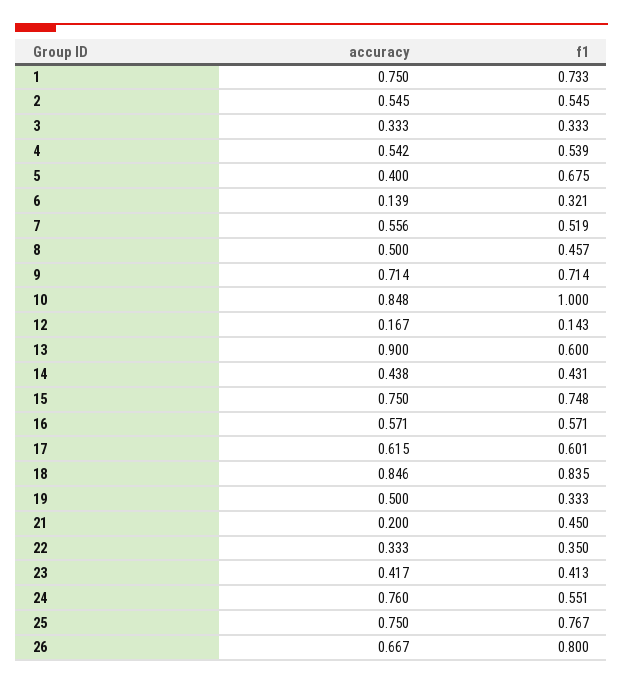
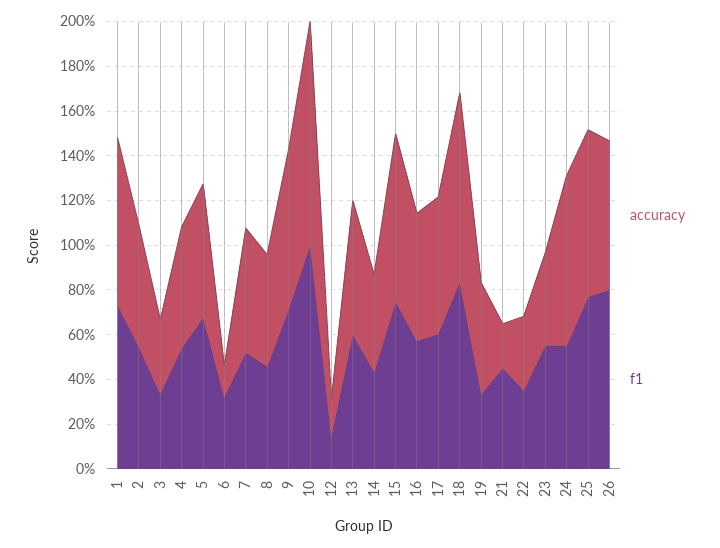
accuracy, 5: 0.4 -> 0.6
accuracy, 10: 0.848 -> 1
accuracy, 13: 0.9 -> 0.6
f1, 23: 0.413 -> 0.55

